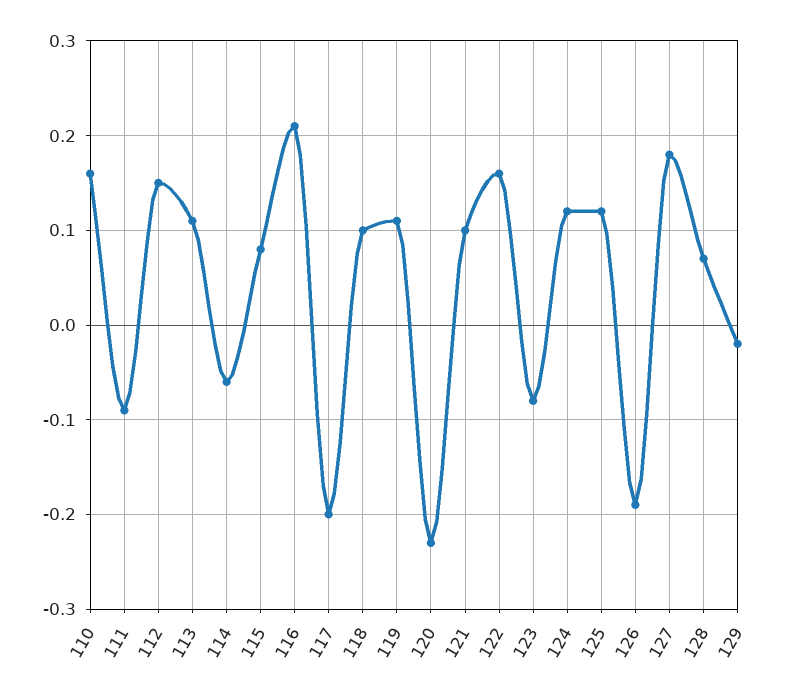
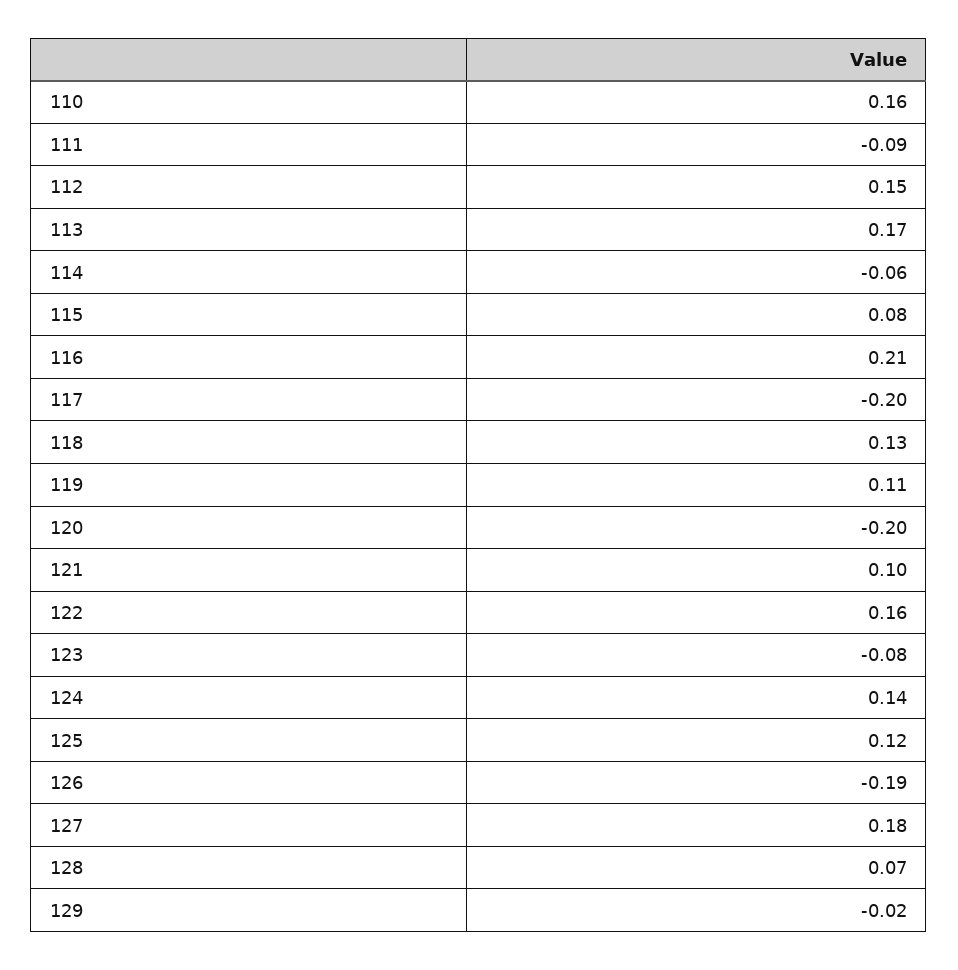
113: 0.11 -> 0.17
118: 0.1 -> 0.13
120: -0.23 -> -0.2
124: 0.12 -> 0.14

